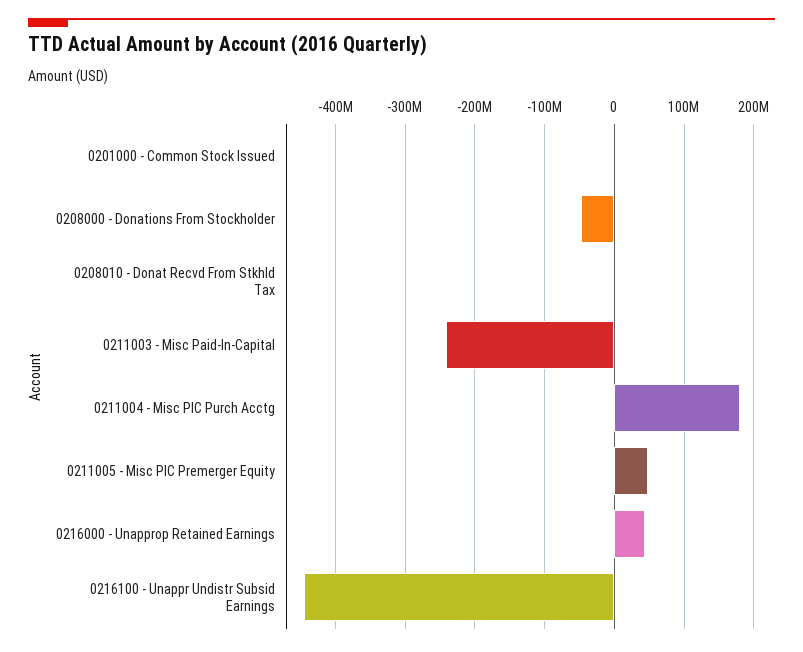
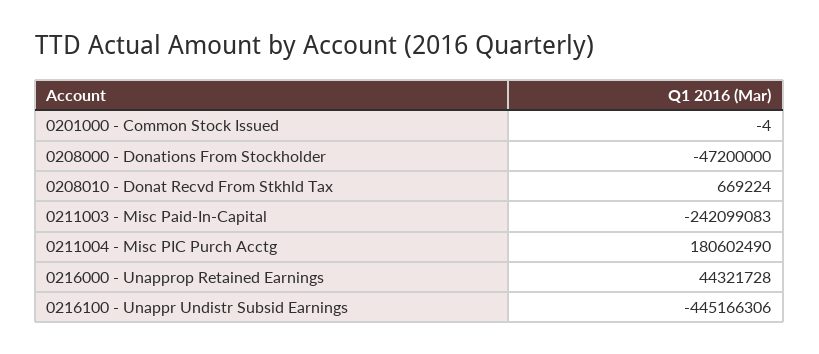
0211005 - Misc PIC Premerger Equity: 50000000 -> none

